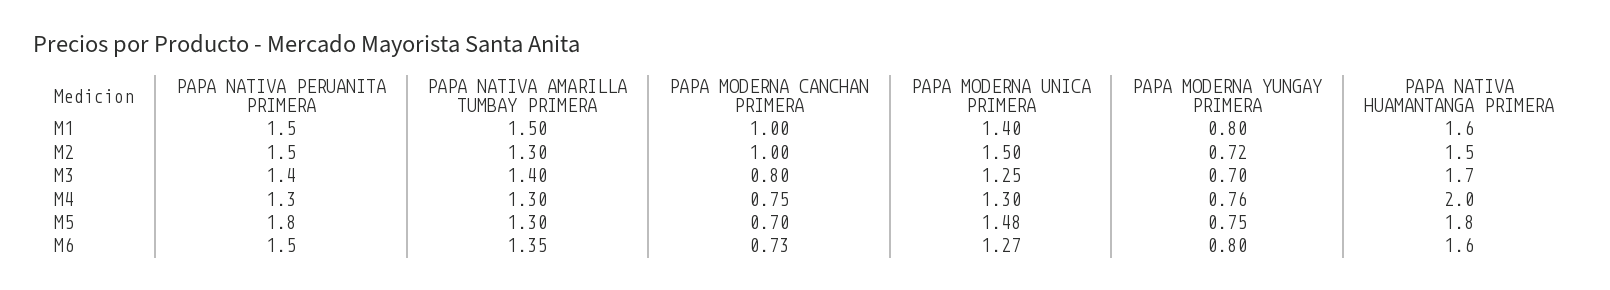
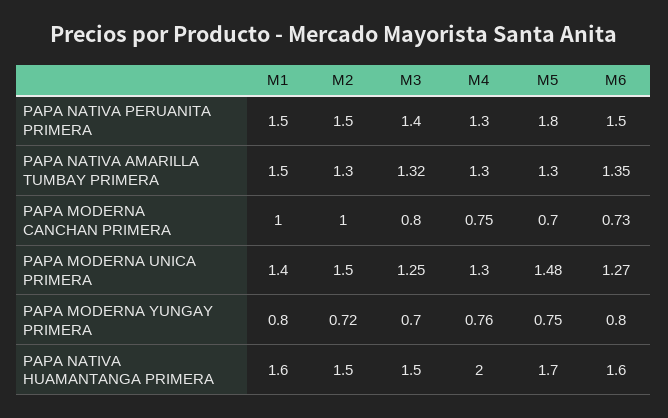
PAPA NATIVA AMARILLA TUMBAY PRIMERA, M3: 1.4 -> 1.32
PAPA NATIVA HUAMANTANGA PRIMERA, M3: 1.7 -> 1.5
PAPA NATIVA HUAMANTANGA PRIMERA, M5: 1.8 -> 1.7

